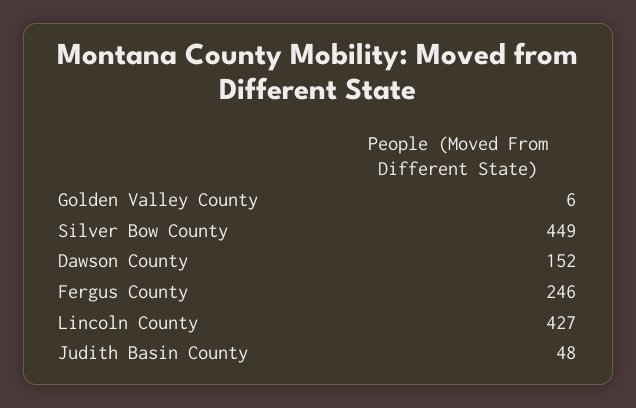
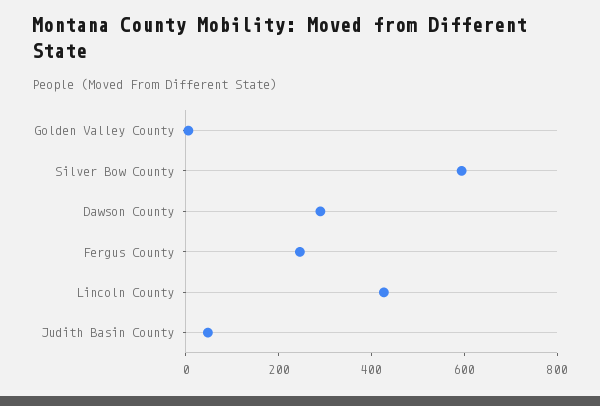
Silver Bow County: 449 -> 600
Dawson County: 152 -> 300

